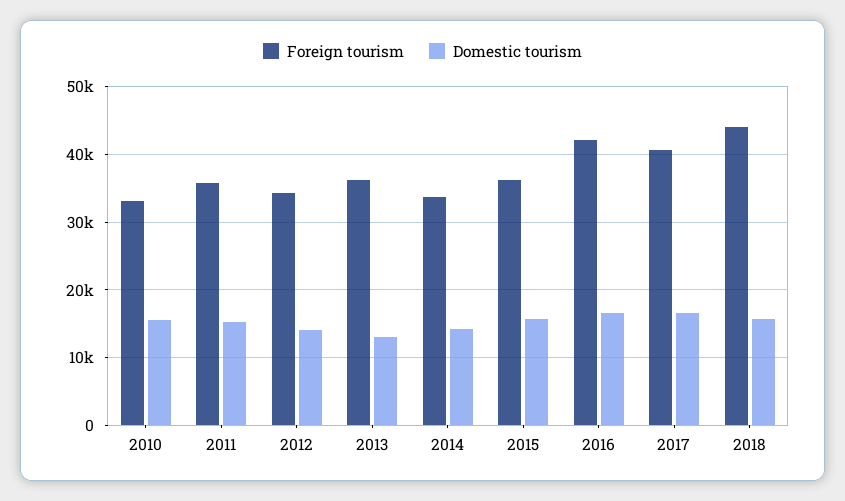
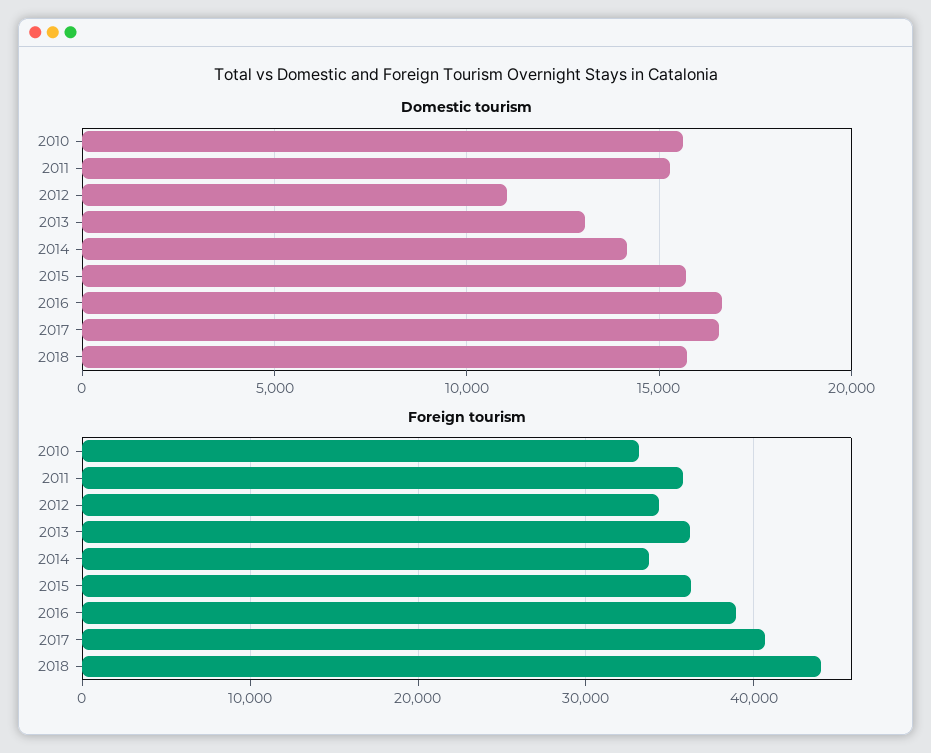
Domestic tourism, 2012: 14000 -> 11000
Foreign tourism, 2016: 42000 -> 39000

